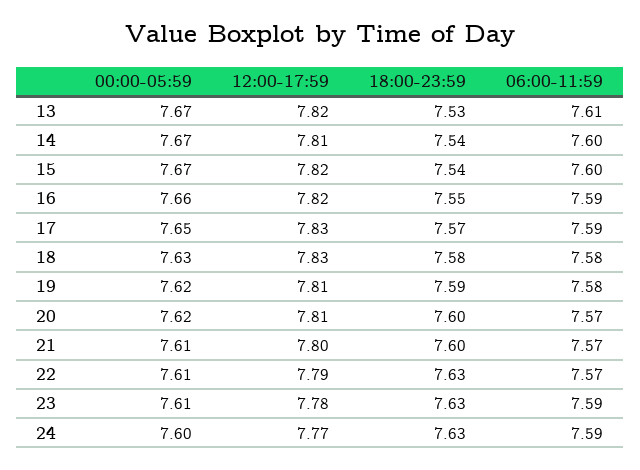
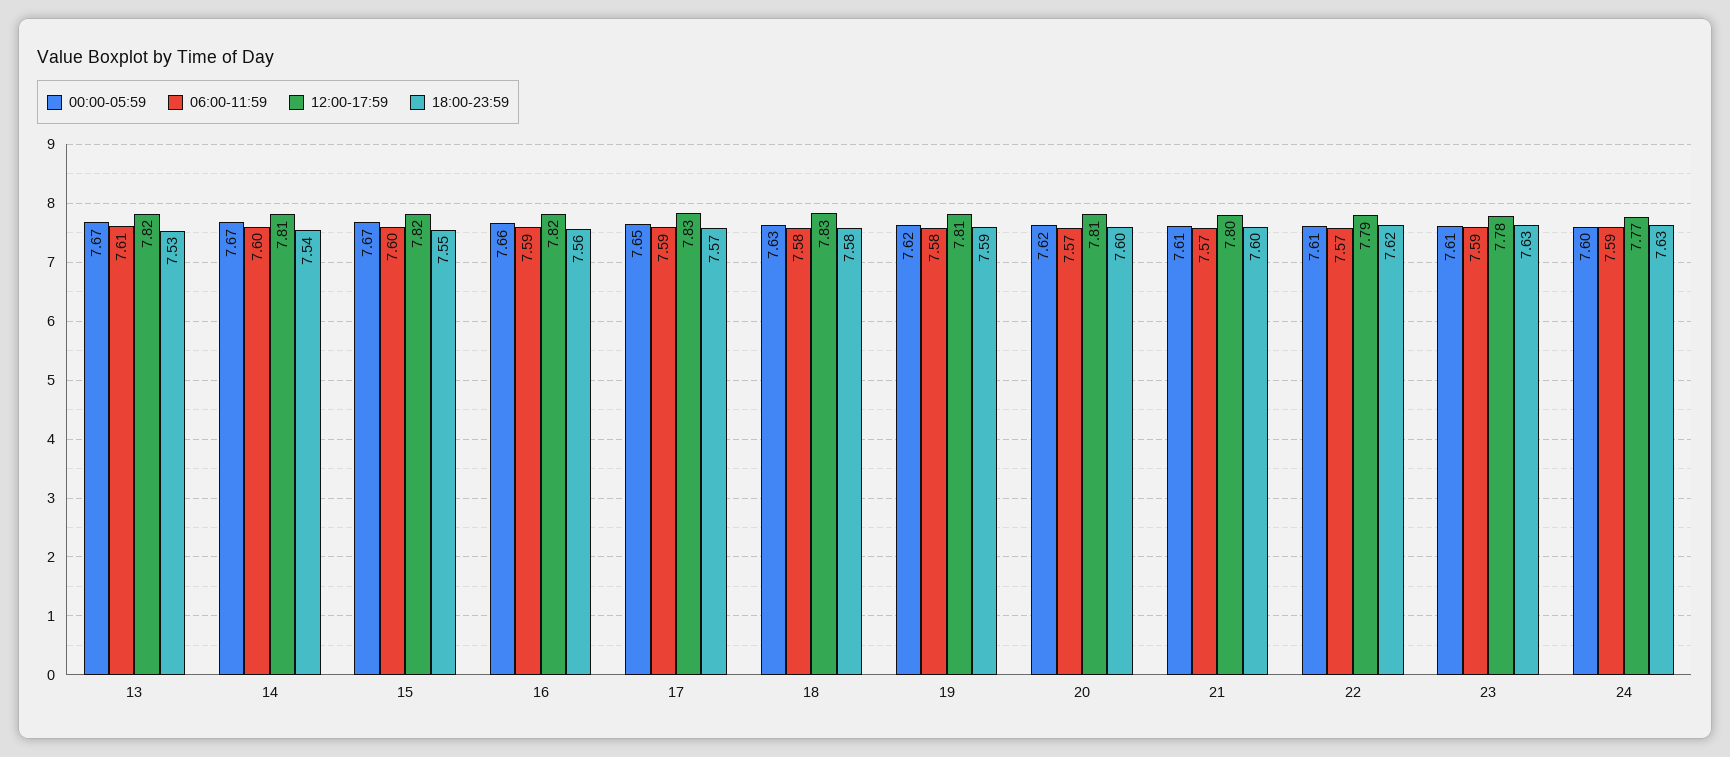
18:00-23:59, 15: 7.54 -> 7.55
18:00-23:59, 16: 7.55 -> 7.56
18:00-23:59, 22: 7.63 -> 7.62

